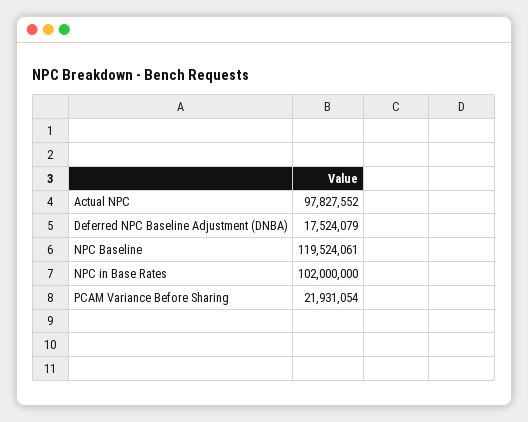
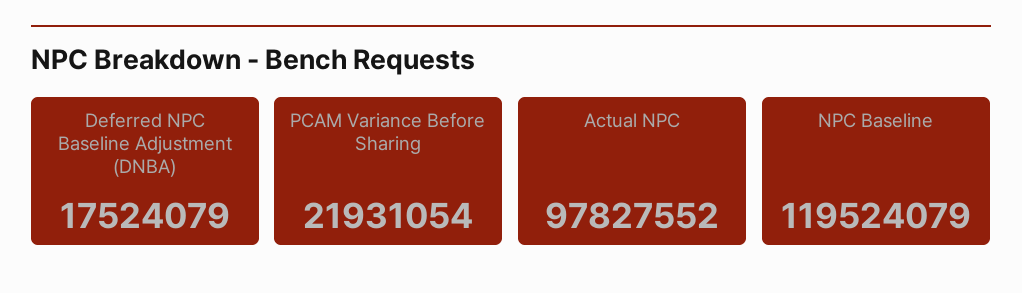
NPC Baseline: 119524061 -> 119524079
NPC in Base Rates: 102000000 -> none

